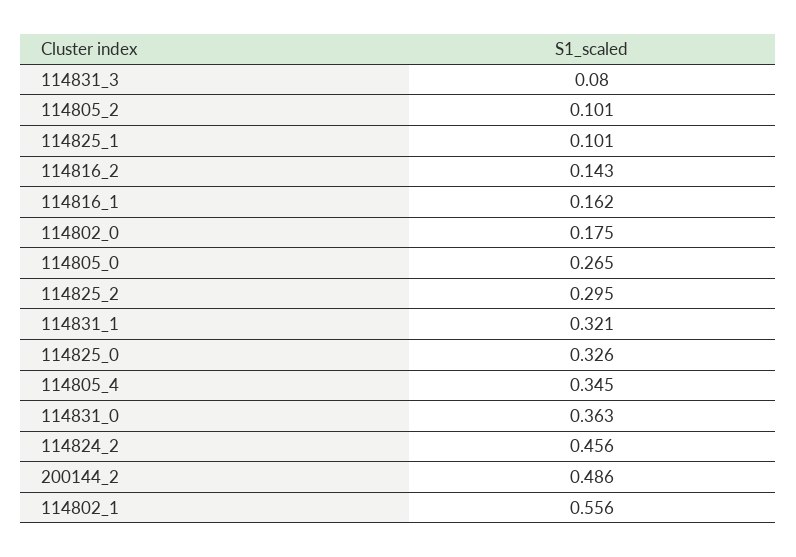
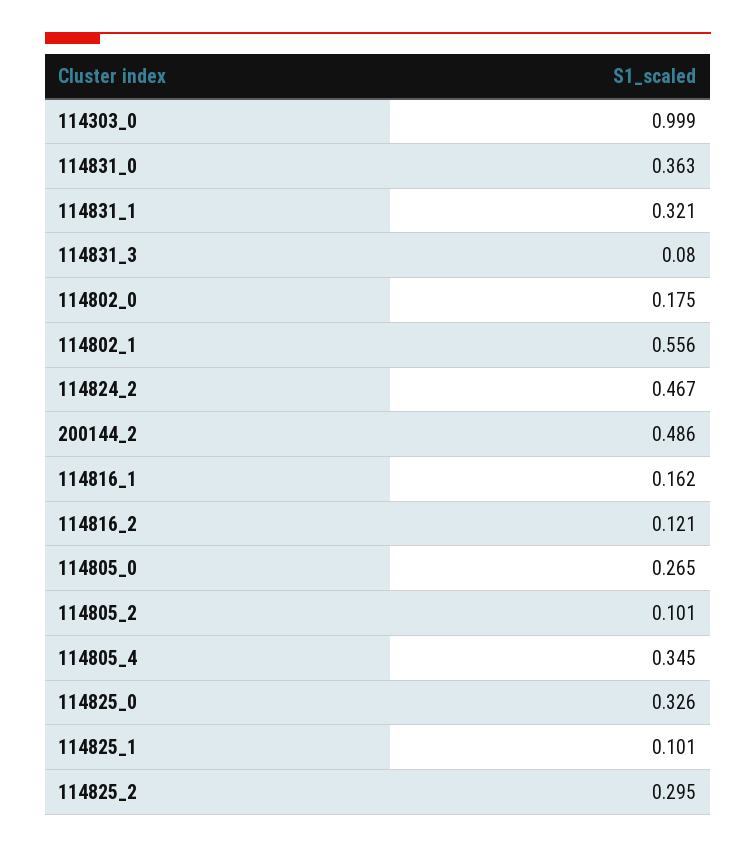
114816_2: 0.143 -> 0.121
114824_2: 0.456 -> 0.467
114303_0: none -> 0.999

